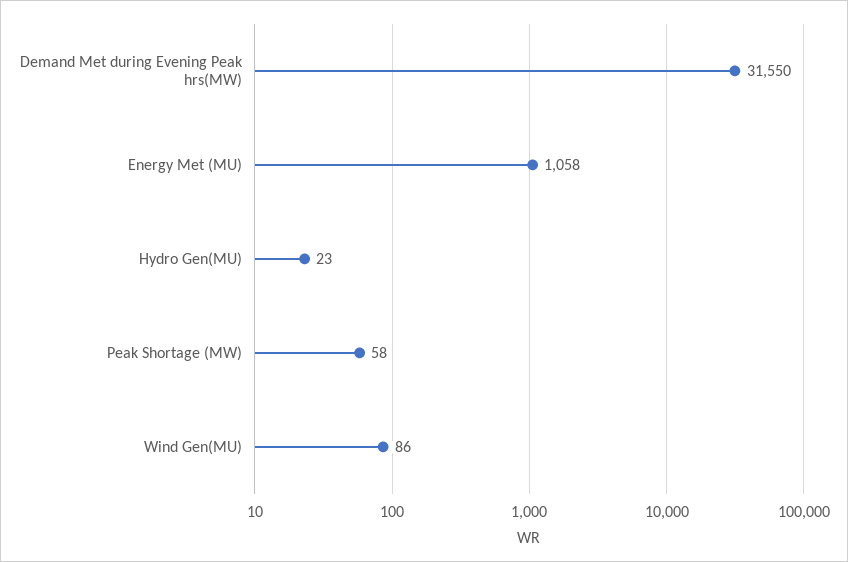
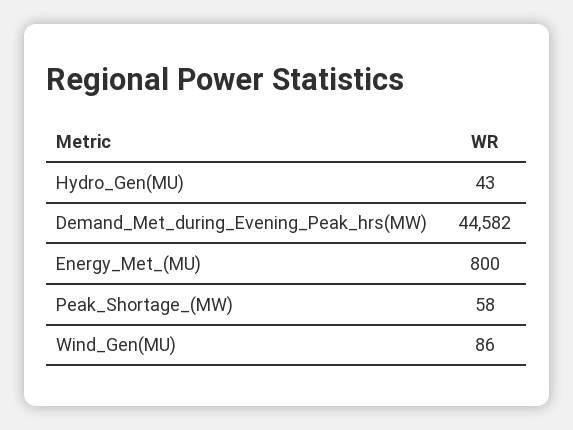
Demand Met during Evening Peak hrs(MW): 31550 -> 44582
Energy Met (MU): 1058 -> 800
Hydro Gen(MU): 23 -> 43

